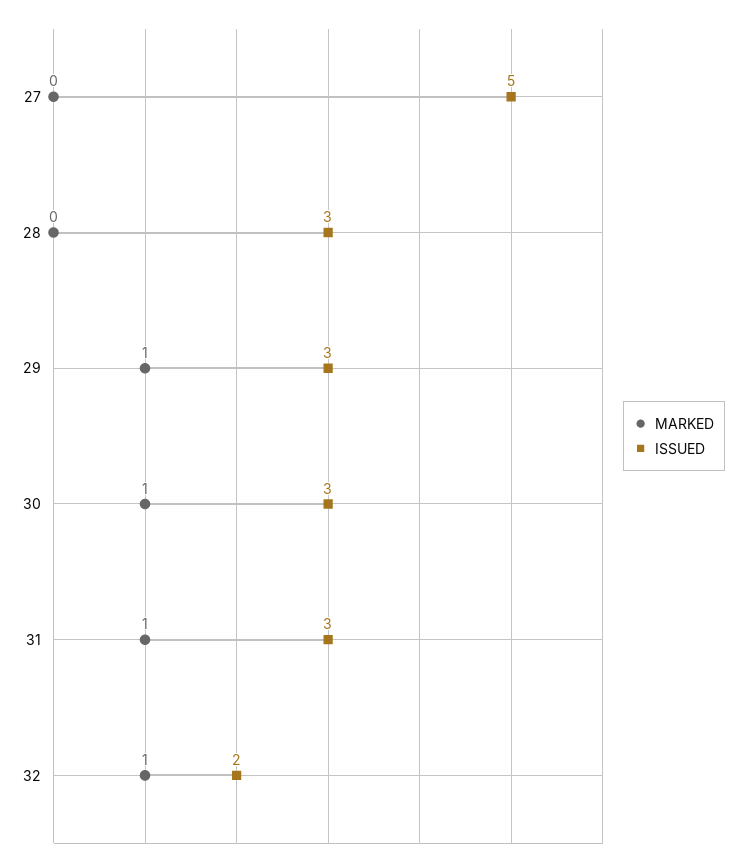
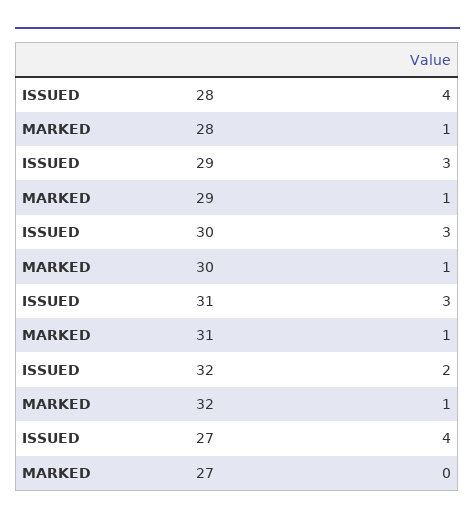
ISSUED, 27: 5 -> 4
MARKED, 28: 0 -> 1
ISSUED, 28: 3 -> 4

